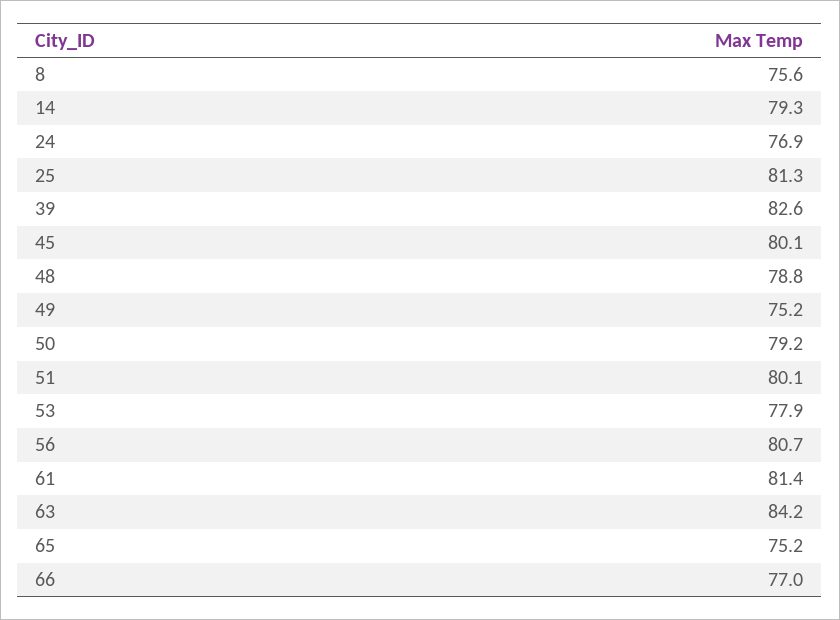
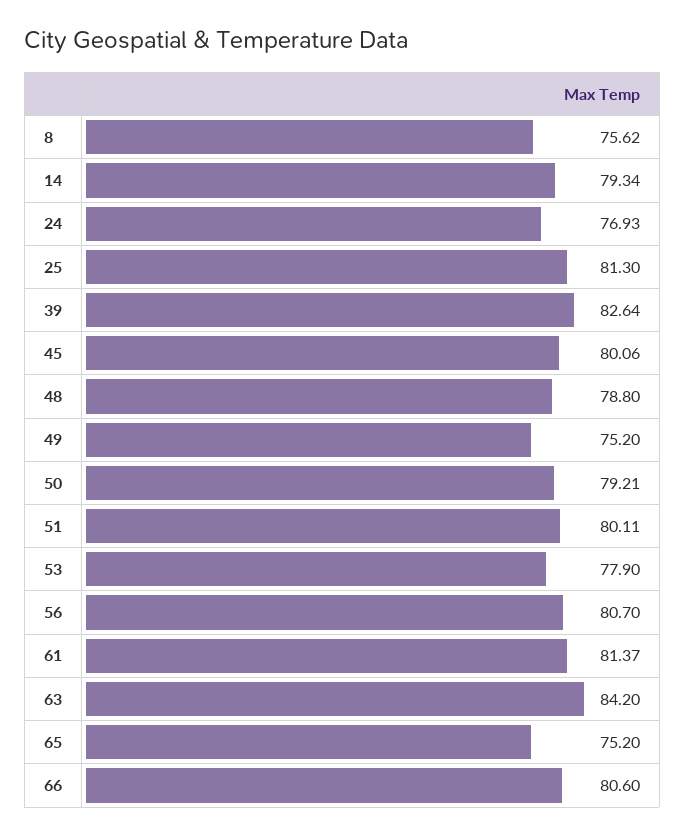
66: 77 -> 80.6

